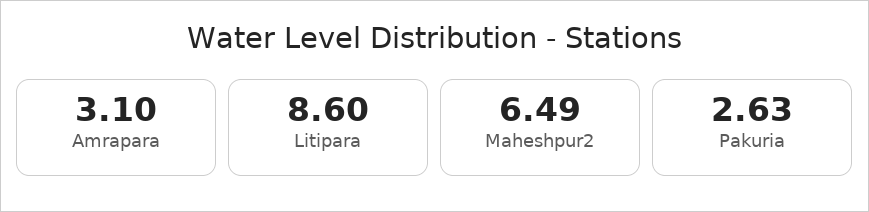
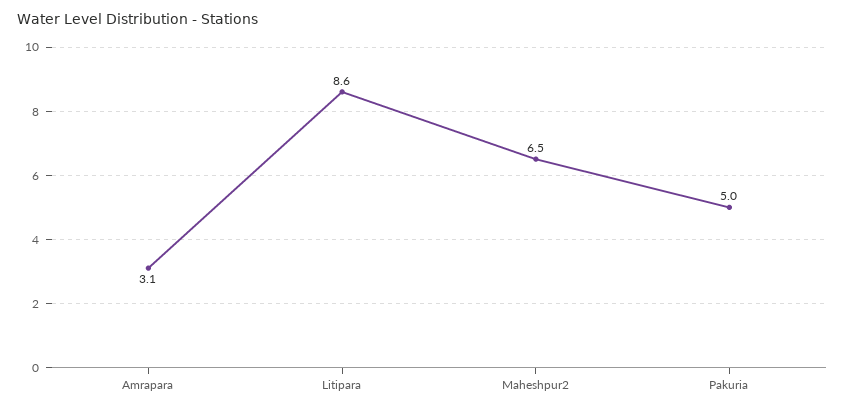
Pakuria: 2.63 -> 5

